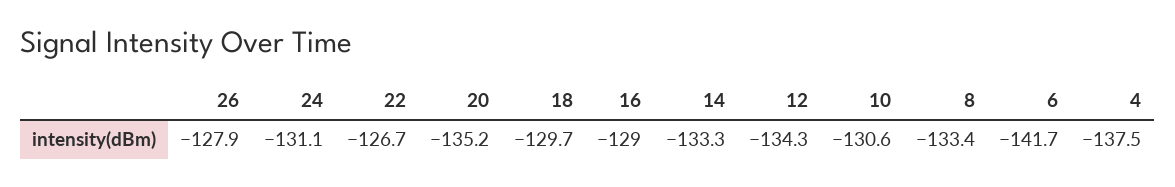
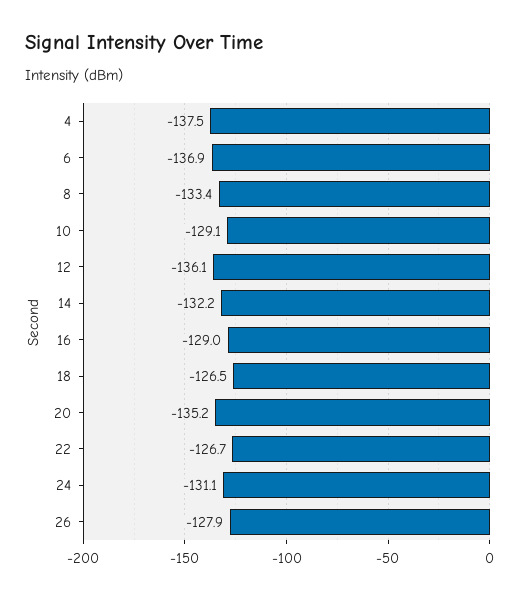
18: -129.7 -> -126.5
14: -133.3 -> -132.2
12: -134.3 -> -136.1
10: -130.6 -> -129.1
6: -141.7 -> -136.9

